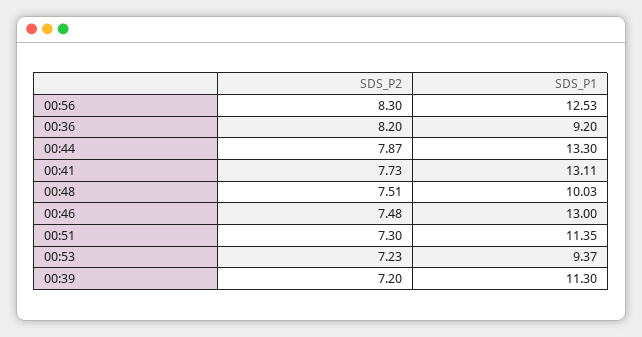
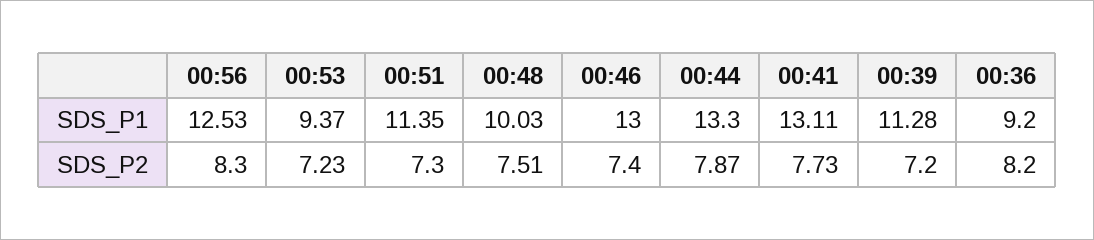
SDS_P2, 00:46: 7.48 -> 7.4
SDS_P1, 00:39: 11.3 -> 11.28

